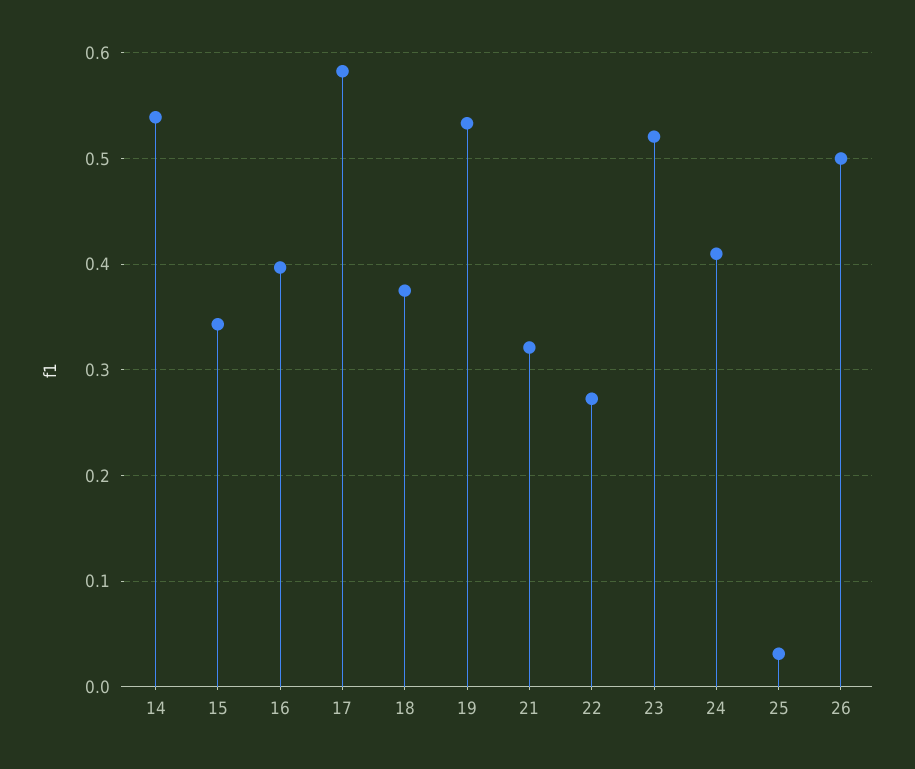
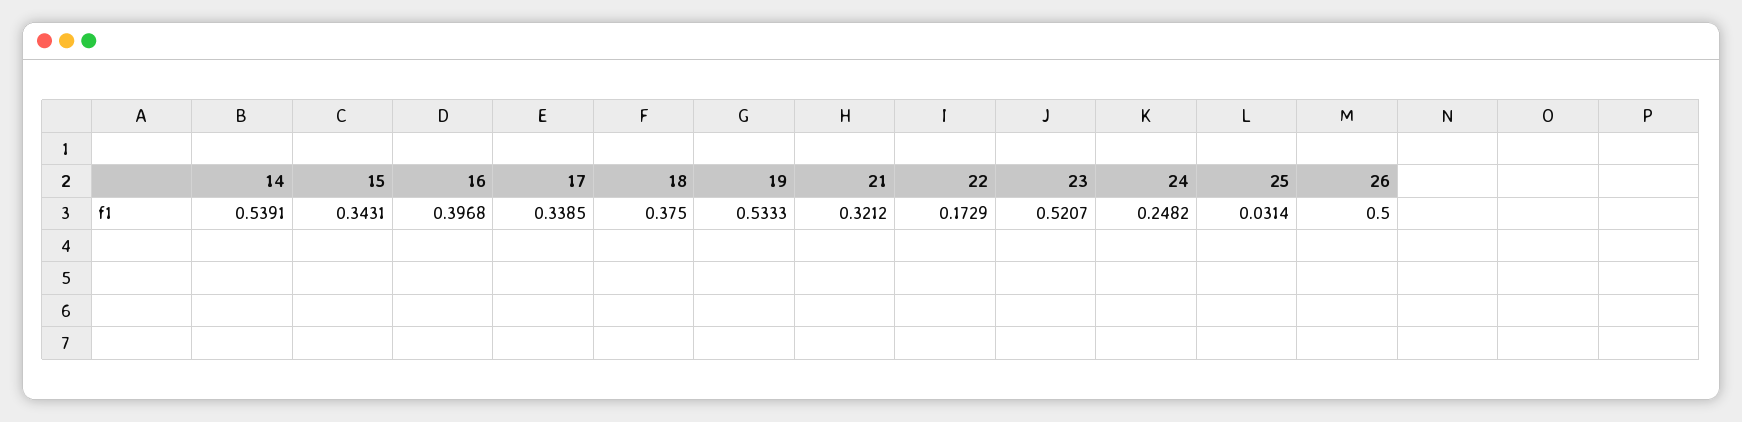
17: 0.58 -> 0.3385
22: 0.27 -> 0.1729
24: 0.41 -> 0.2482

